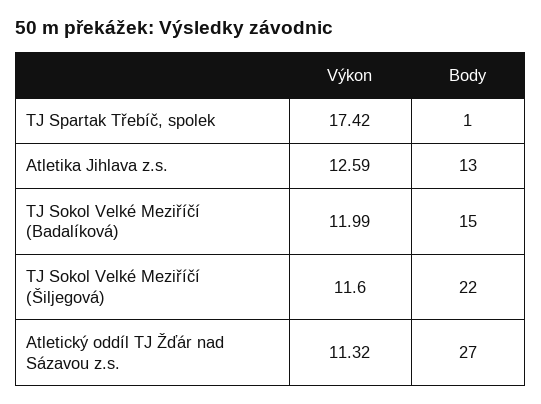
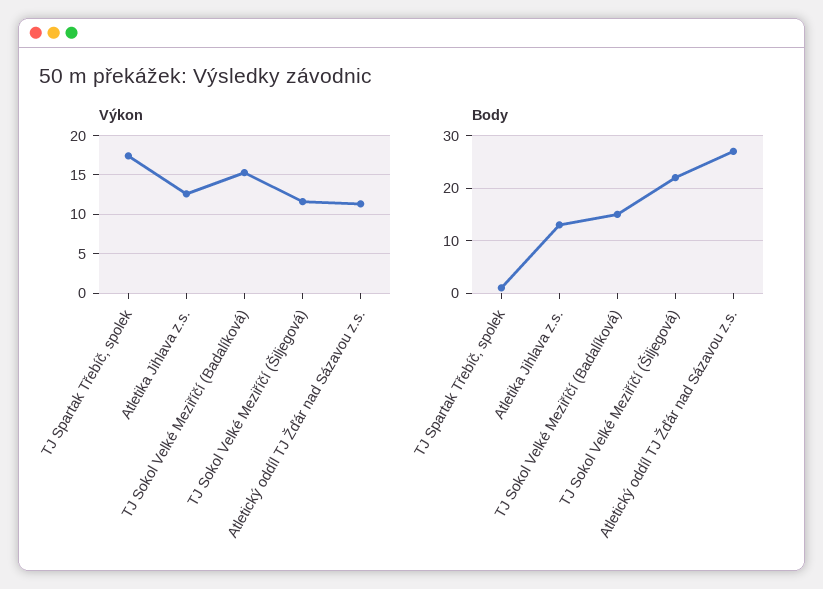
Výkon, TJ Sokol Velké Meziříčí (Badalíková): 11.99 -> 15

